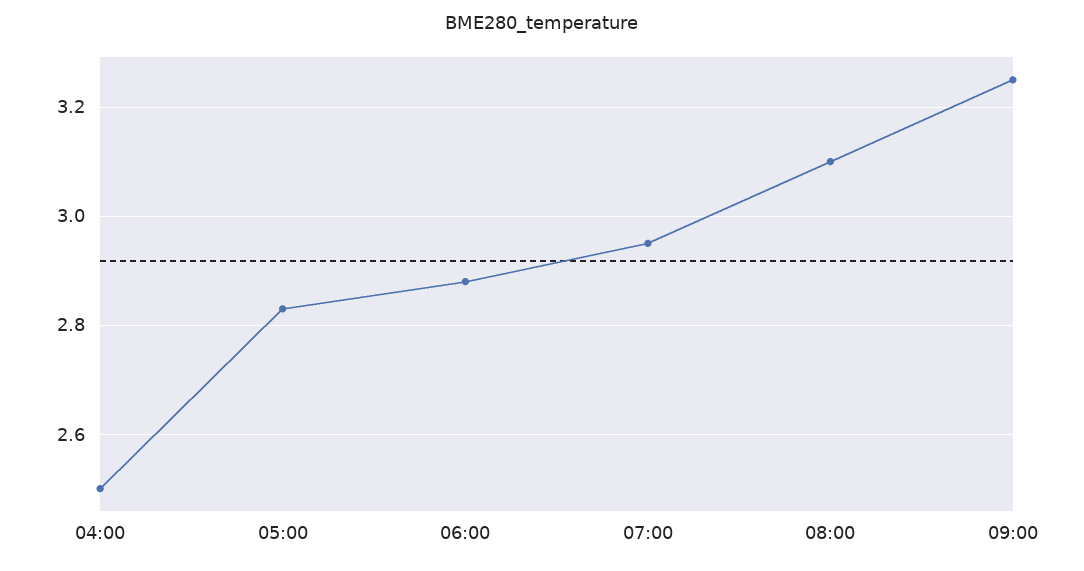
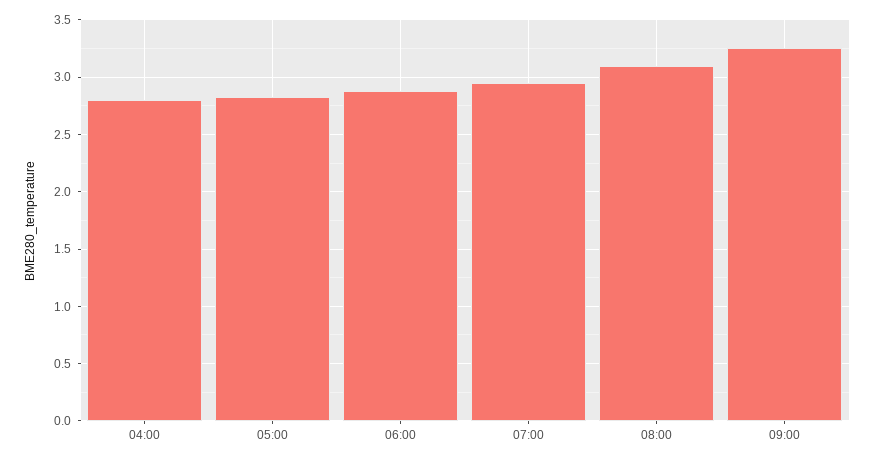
04:00: 2.5 -> 2.8

